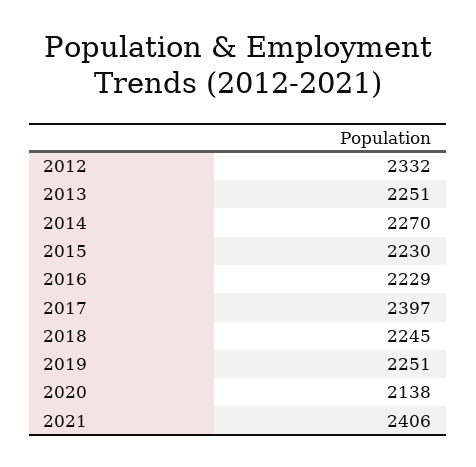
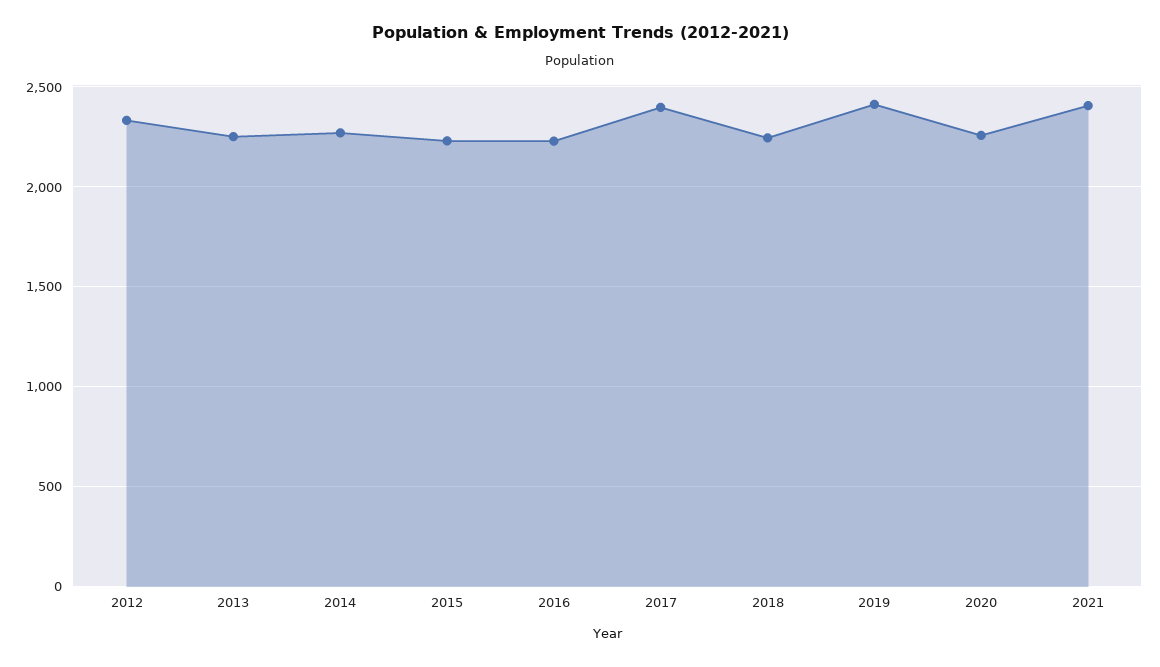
2019: 2251 -> 2400
2020: 2138 -> 2250

